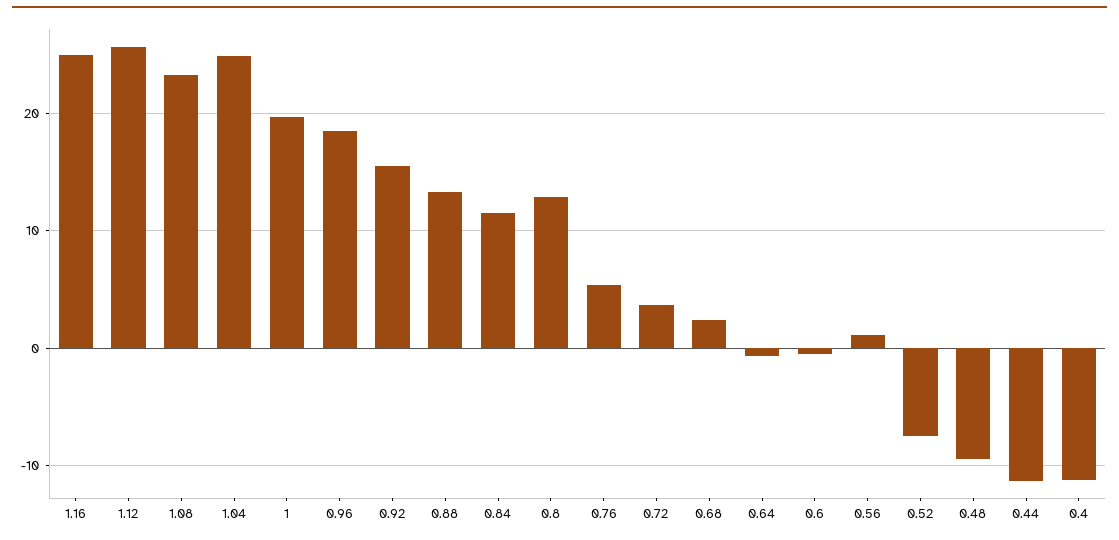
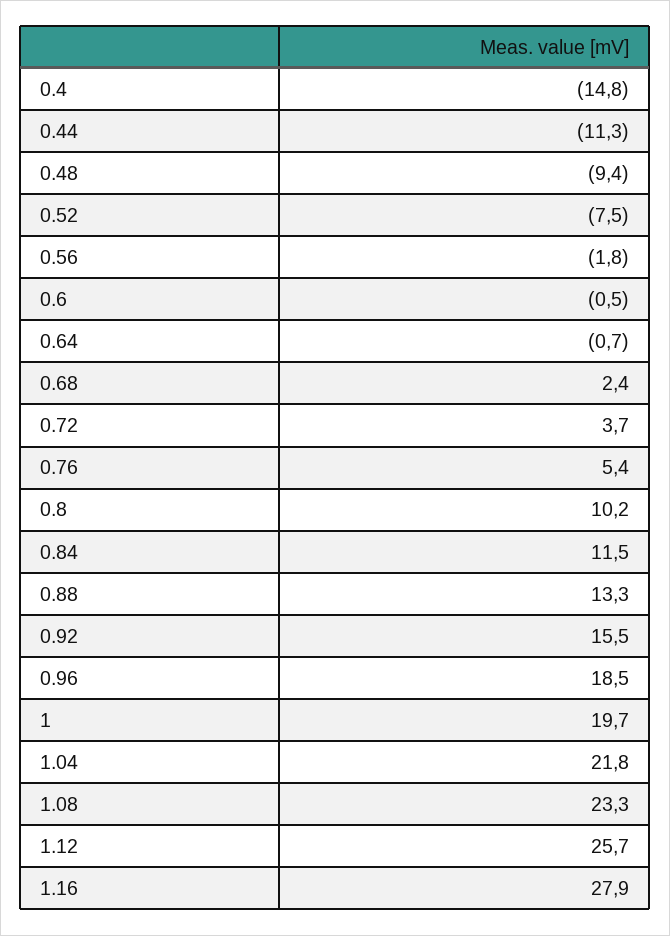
1.16: 25 -> 27.9
1.04: 25 -> 21.8
0.8: 13 -> 10.2
0.56: 1 -> -1.8
0.4: -11 -> -14.8

